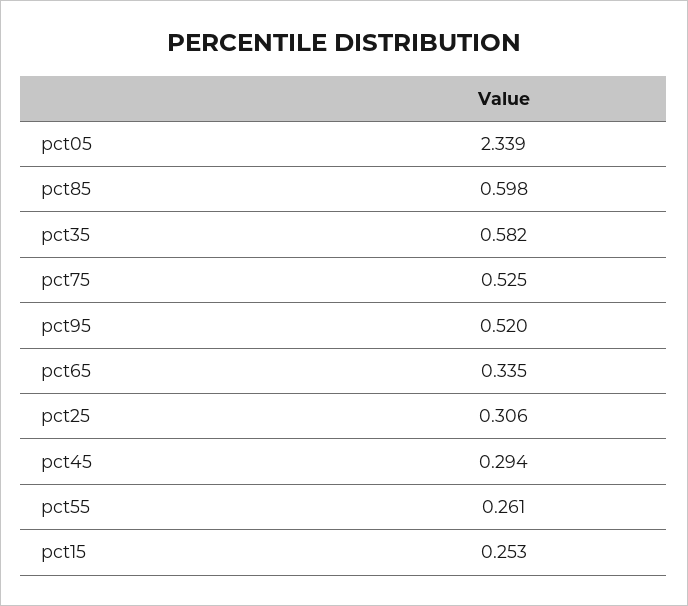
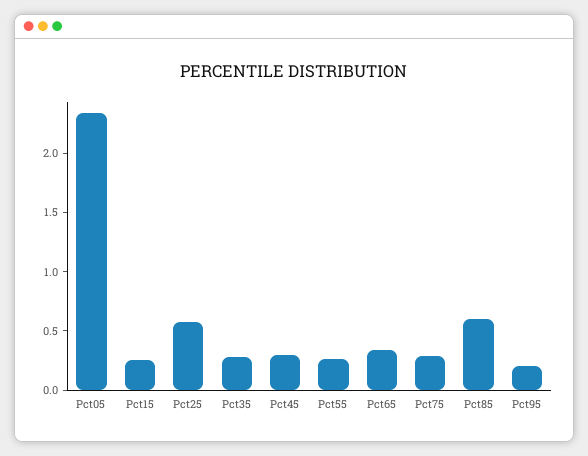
pct35: 0.582 -> 0.3
pct75: 0.525 -> 0.3
pct95: 0.52 -> 0.2
pct25: 0.306 -> 0.6

